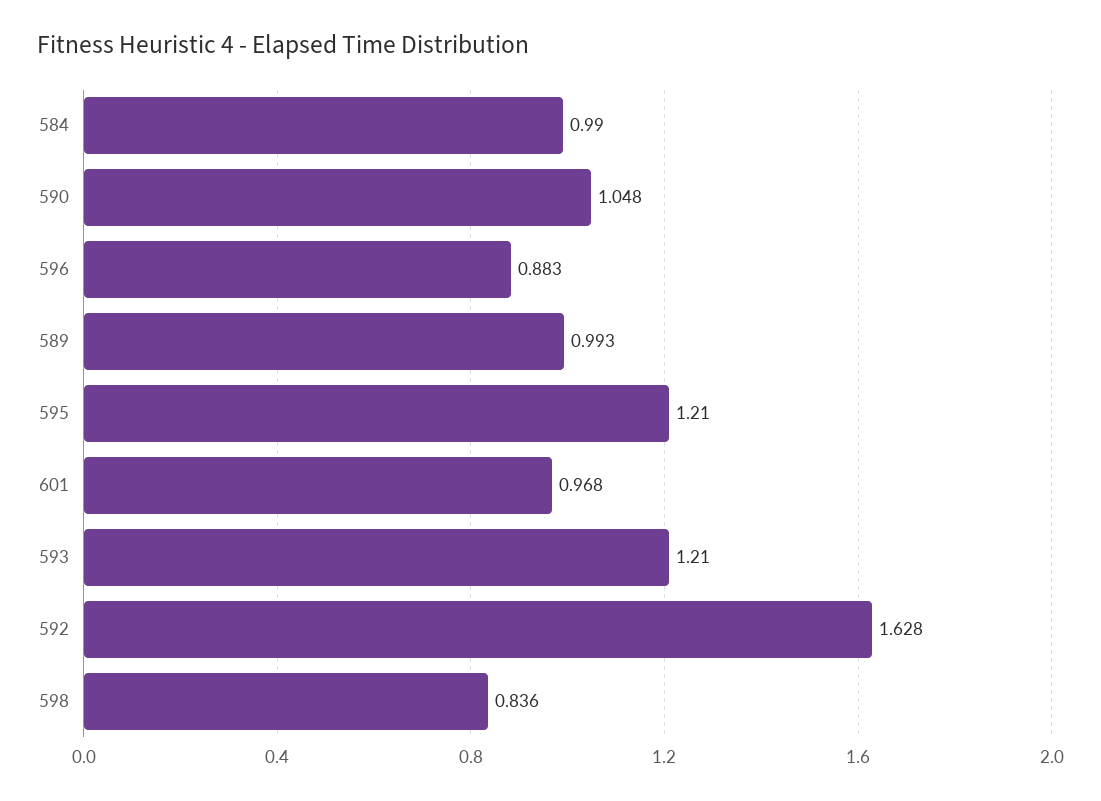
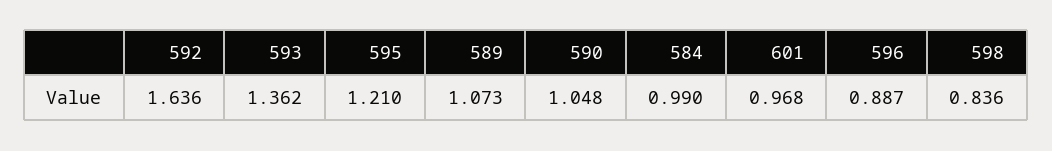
596: 0.883 -> 0.887
589: 0.993 -> 1.073
593: 1.21 -> 1.362
592: 1.628 -> 1.636

